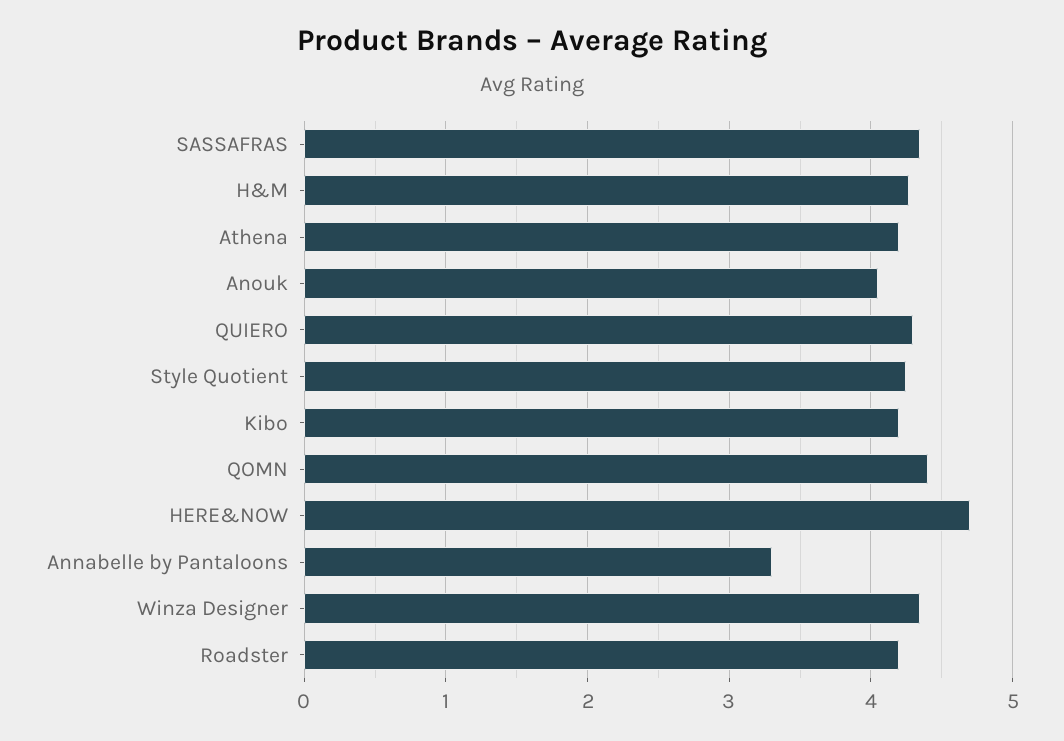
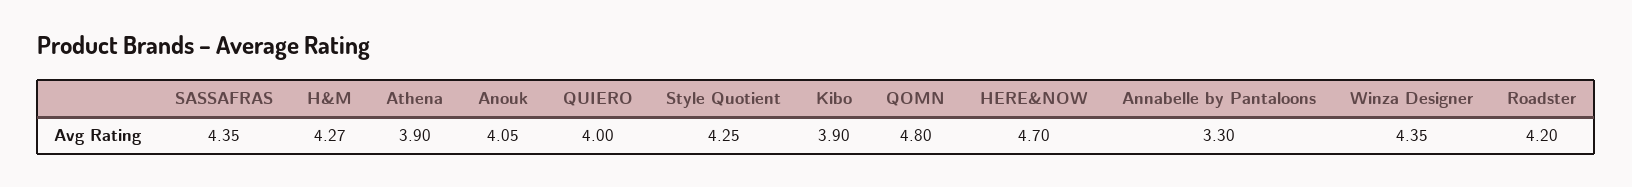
Athena: 4.2 -> 3.9
QUIERO: 4.3 -> 4
Kibo: 4.2 -> 3.9
QOMN: 4.4 -> 4.8

